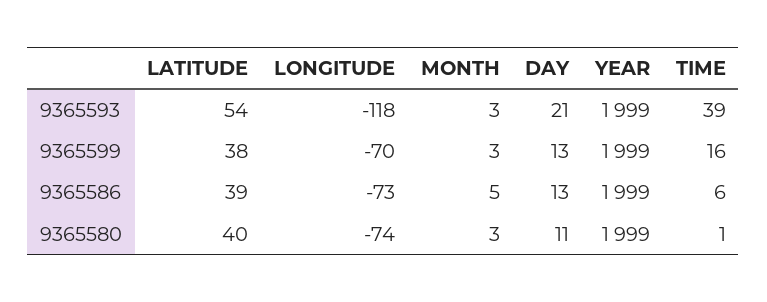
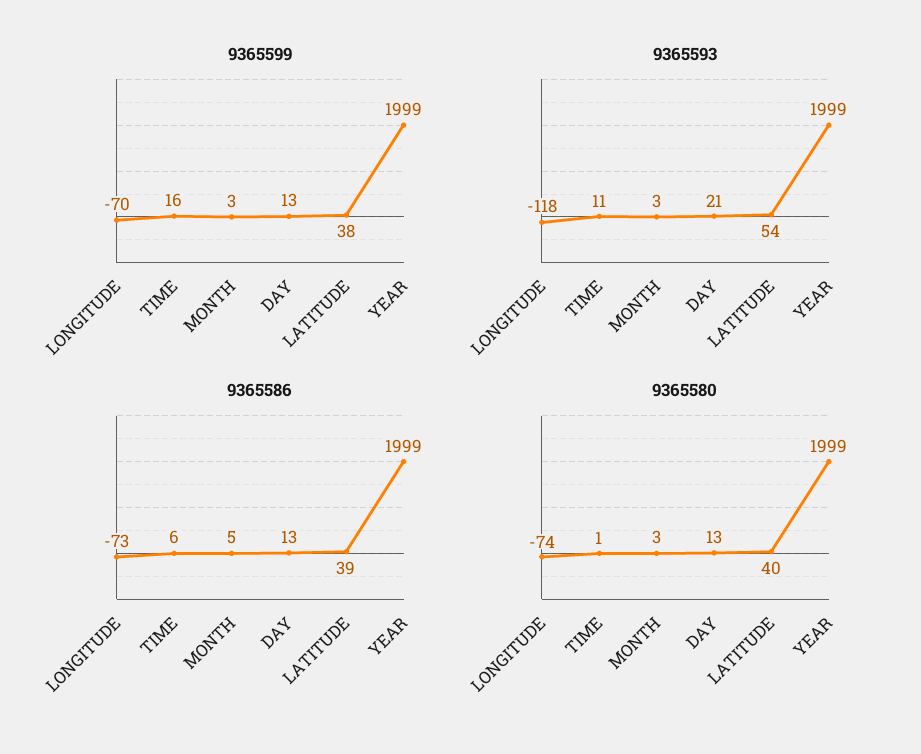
9365593, TIME: 39 -> 11
9365580, DAY: 11 -> 13

